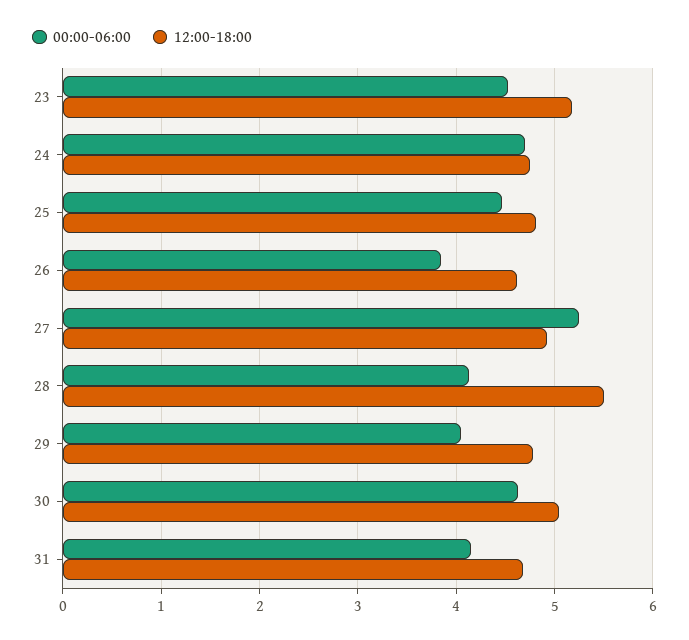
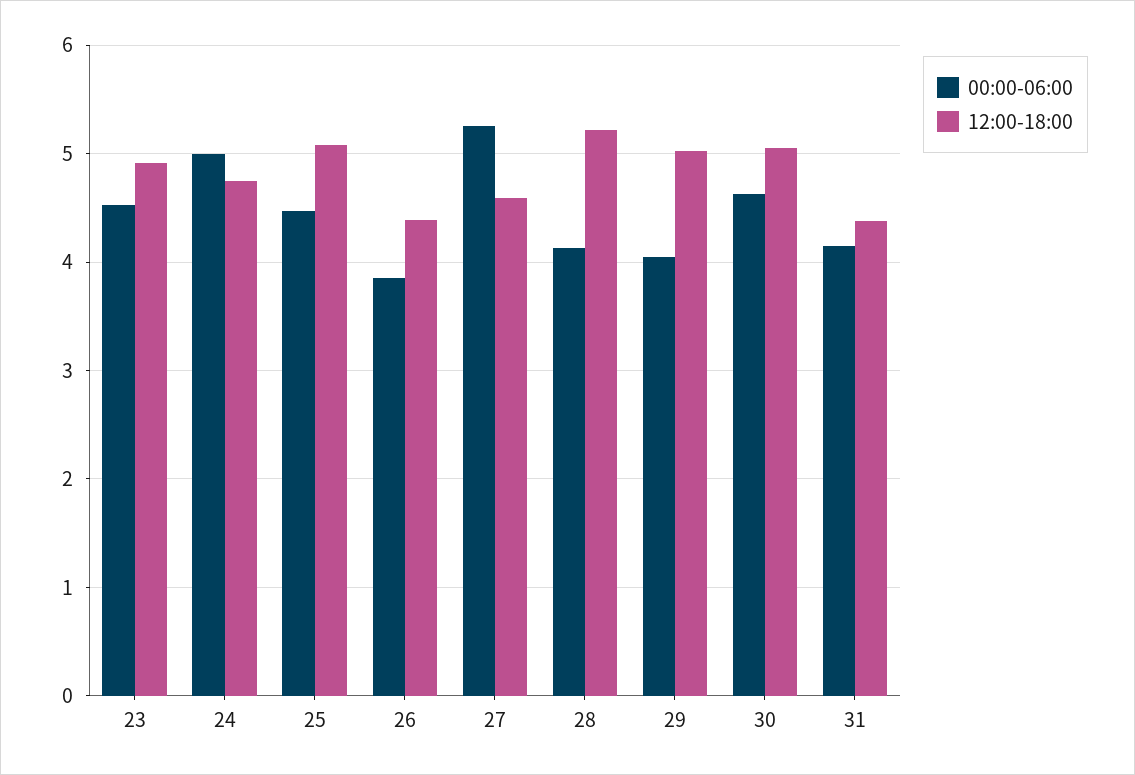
12:00-18:00, 23: 5.2 -> 4.9
00:00-06:00, 24: 4.7 -> 5
12:00-18:00, 25: 4.8 -> 5.1
12:00-18:00, 26: 4.6 -> 4.4
12:00-18:00, 27: 4.9 -> 4.6
12:00-18:00, 28: 5.5 -> 5.2
12:00-18:00, 29: 4.8 -> 5
12:00-18:00, 31: 4.7 -> 4.4

